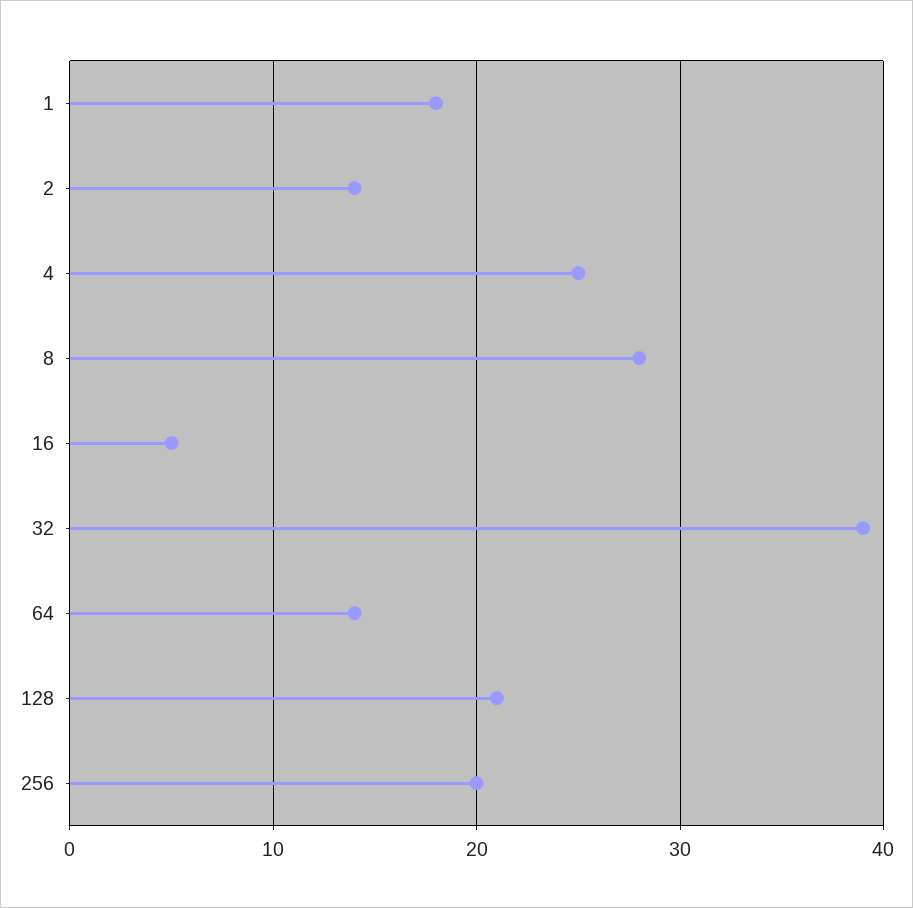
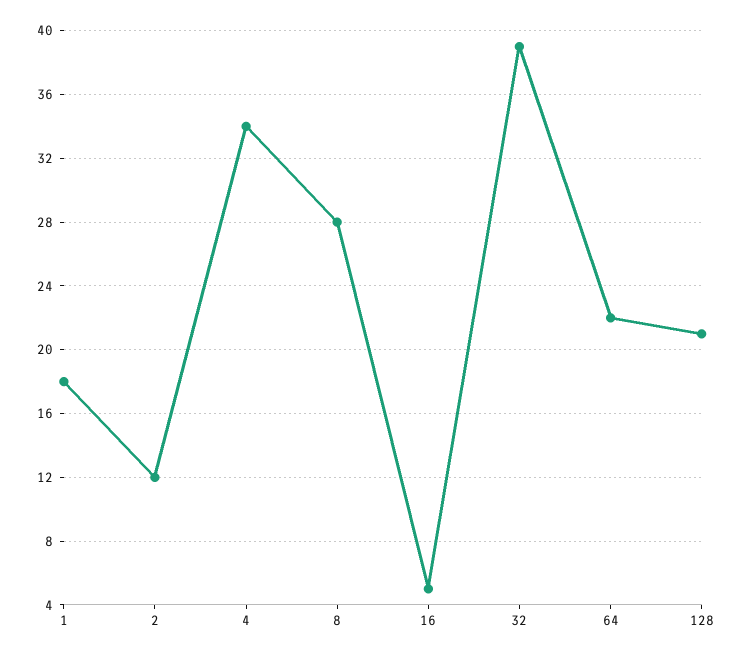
2: 14 -> 12
4: 25 -> 34
64: 14 -> 22
256: 20 -> none

